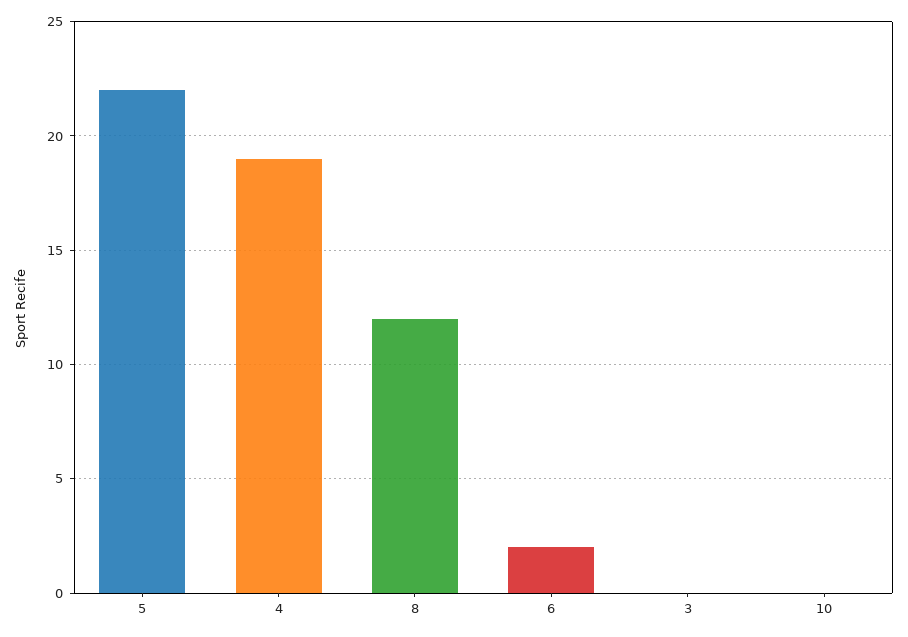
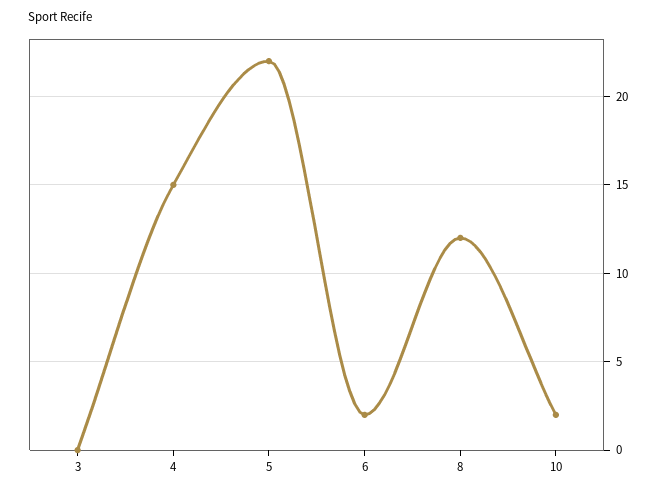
4: 19 -> 15
10: 0 -> 2

